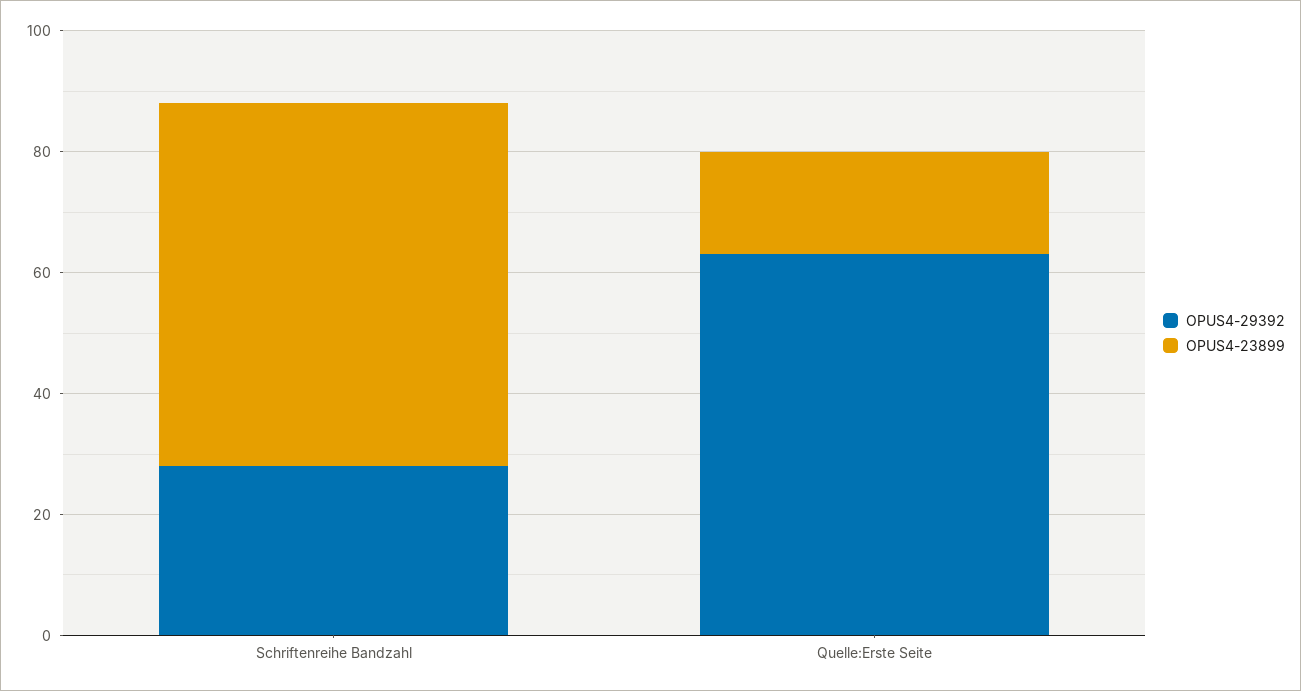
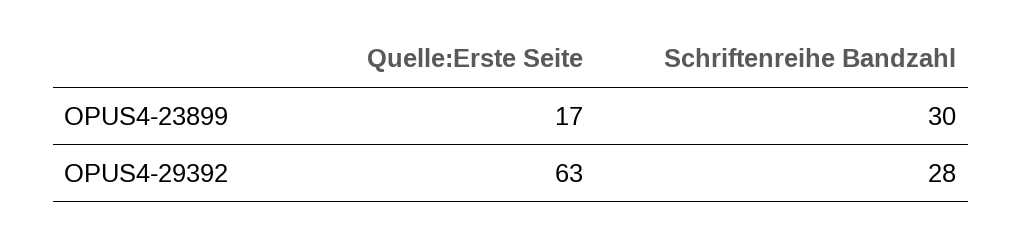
OPUS4-23899, Schriftenreihe Bandzahl: 60 -> 30

